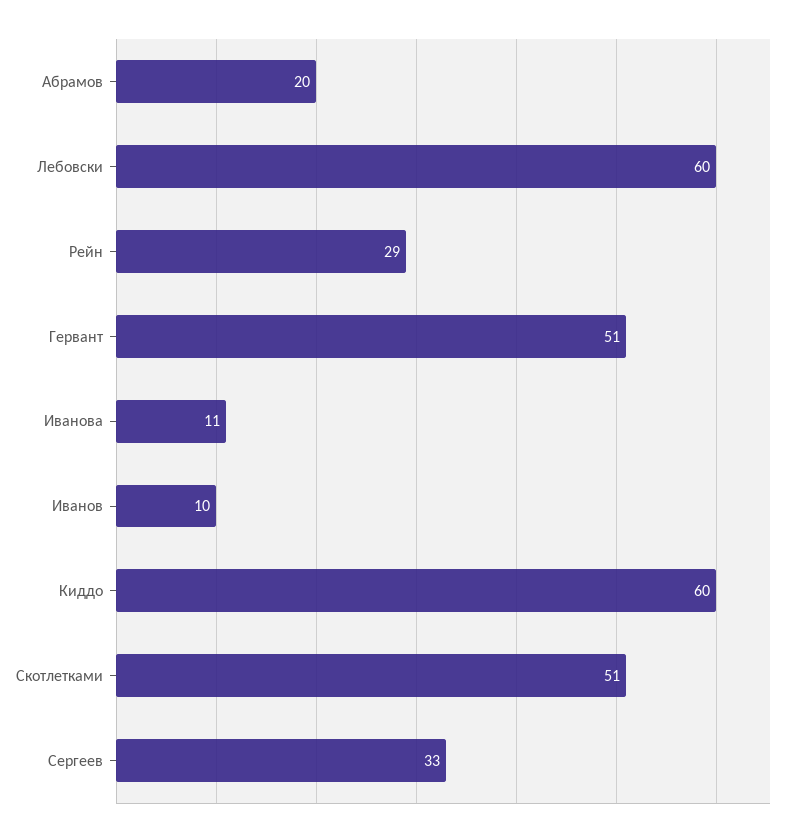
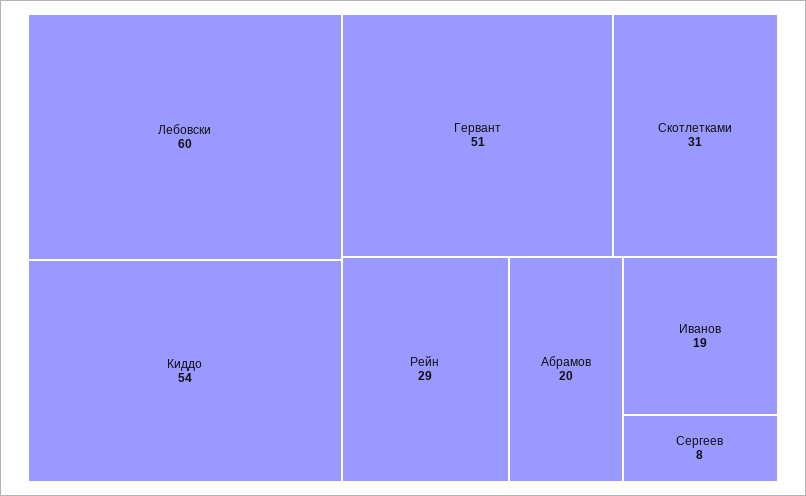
Иванова: 11 -> none
Иванов: 10 -> 19
Киддо: 60 -> 54
Скотлетками: 51 -> 31
Сергеев: 33 -> 8

